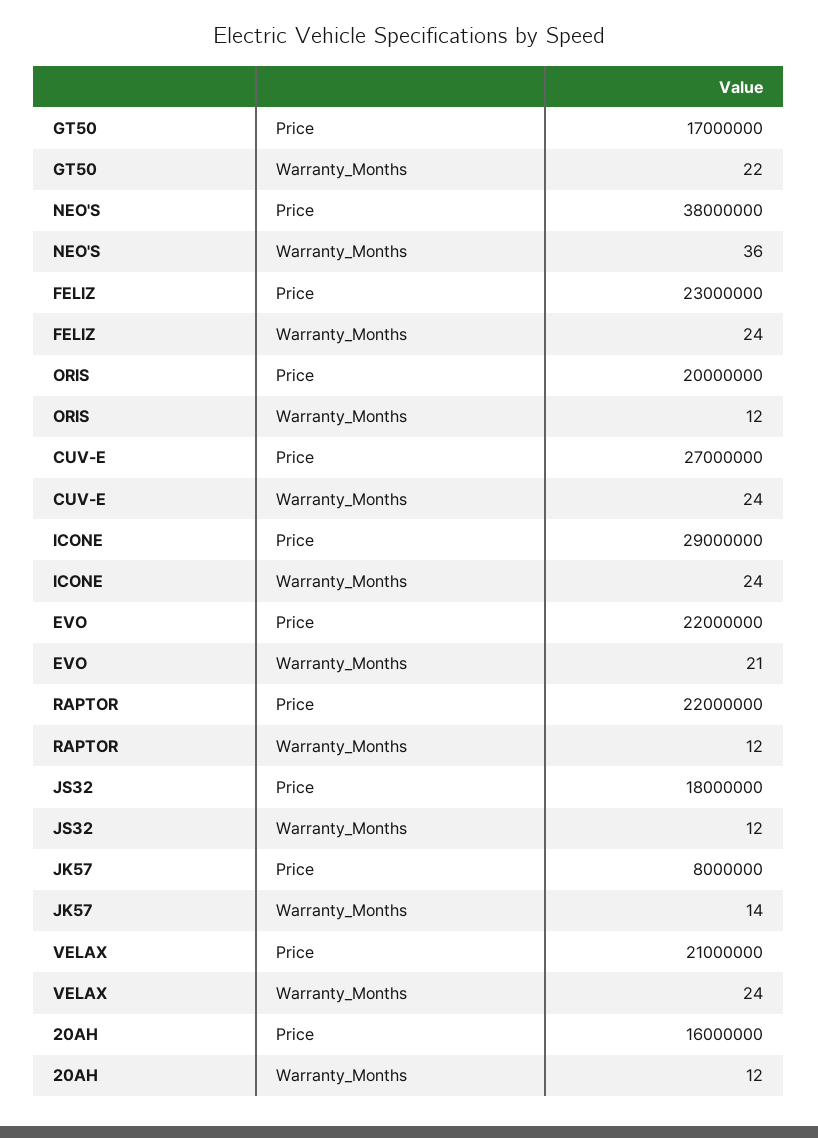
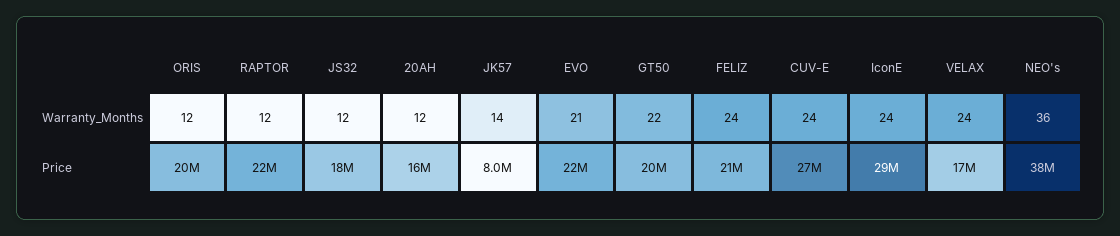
GT50, Price: 17000000 -> 20000000
FELIZ, Price: 23000000 -> 21000000
VELAX, Price: 21000000 -> 17000000

